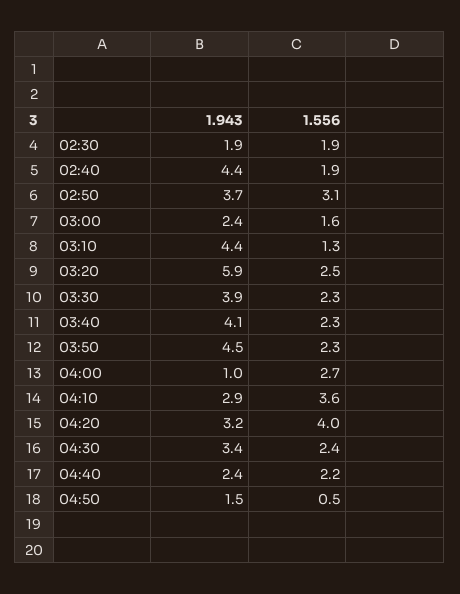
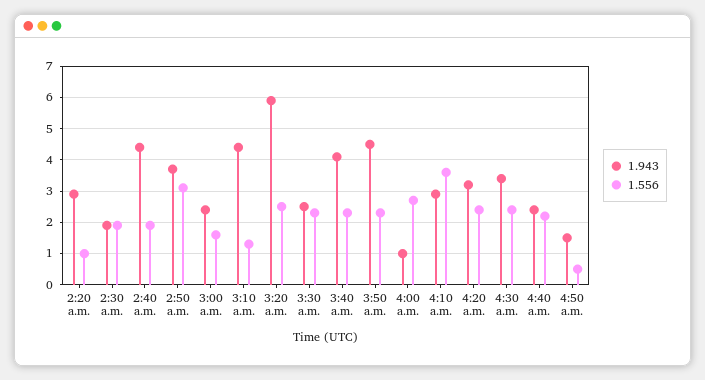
1.943, 03:30: 3.9 -> 2.5
1.556, 04:20: 4 -> 2.5
1.943, 2:20 a.m.: none -> 3
1.556, 2:20 a.m.: none -> 1

